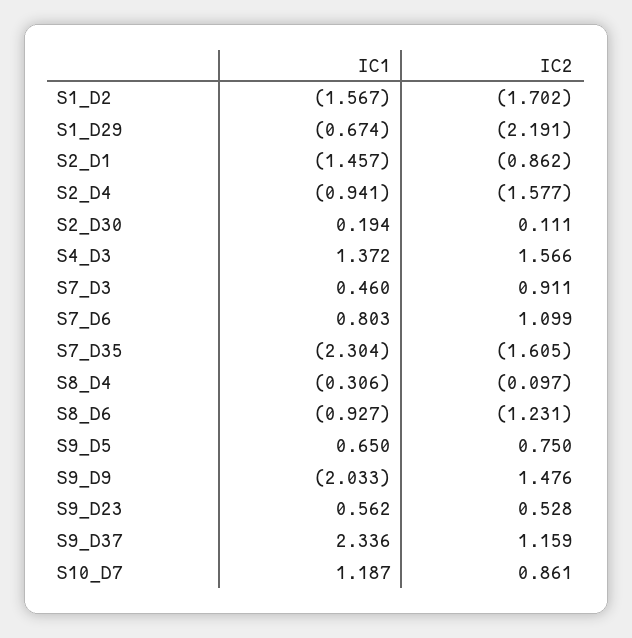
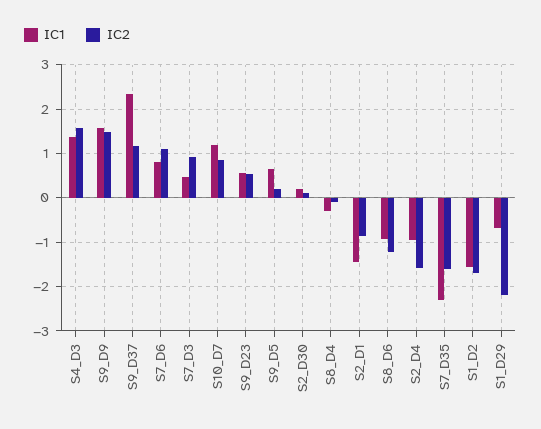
IC2, S9_D5: 0.75 -> 0.2
IC1, S9_D9: -2.033 -> 1.6

